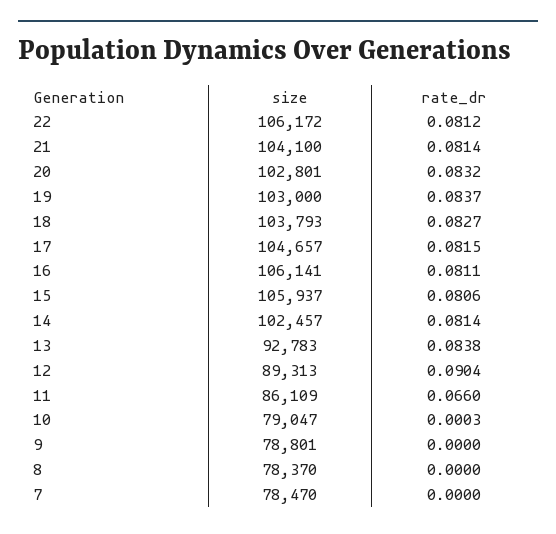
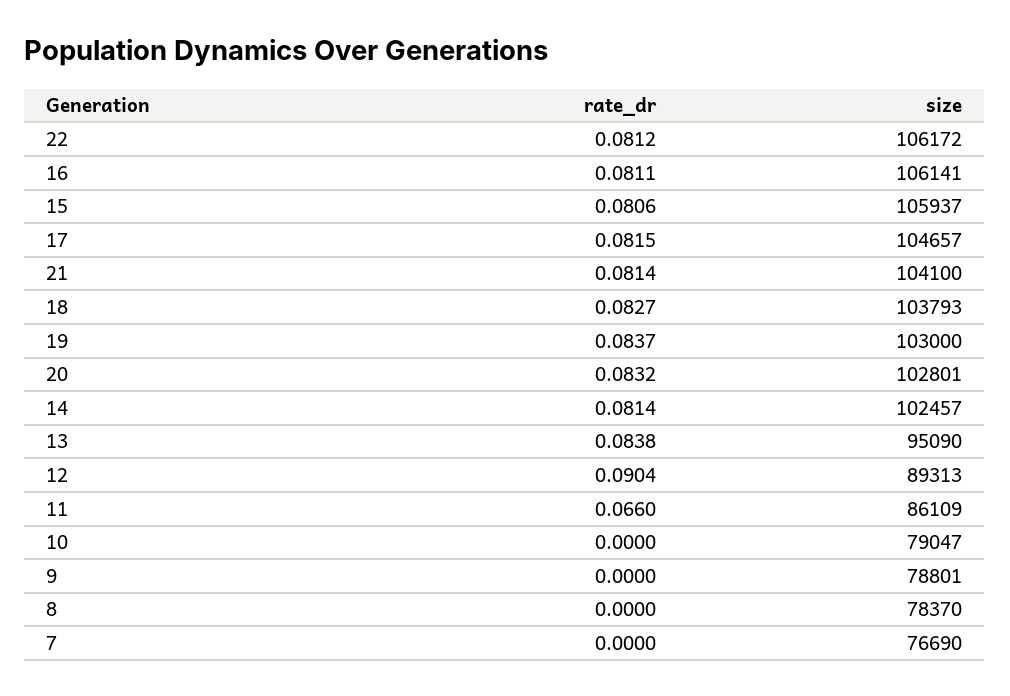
size, 13: 92783 -> 95090
rate_dr, 10: 0.0003 -> 0
size, 7: 78470 -> 76690

